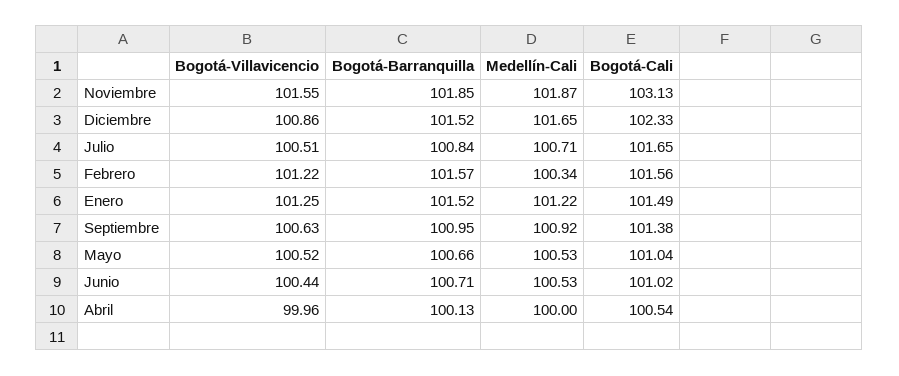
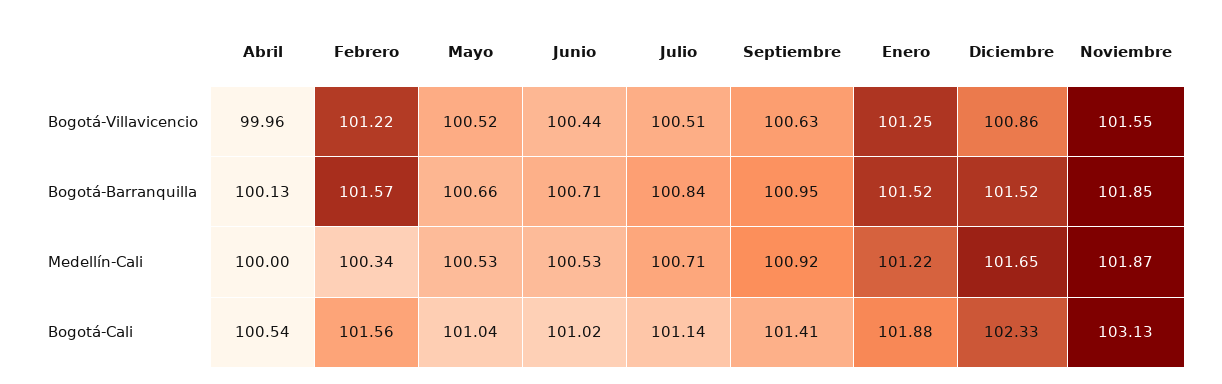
Bogotá-Cali, Julio: 101.65 -> 101.14
Bogotá-Cali, Enero: 101.49 -> 101.88
Bogotá-Cali, Septiembre: 101.38 -> 101.41

